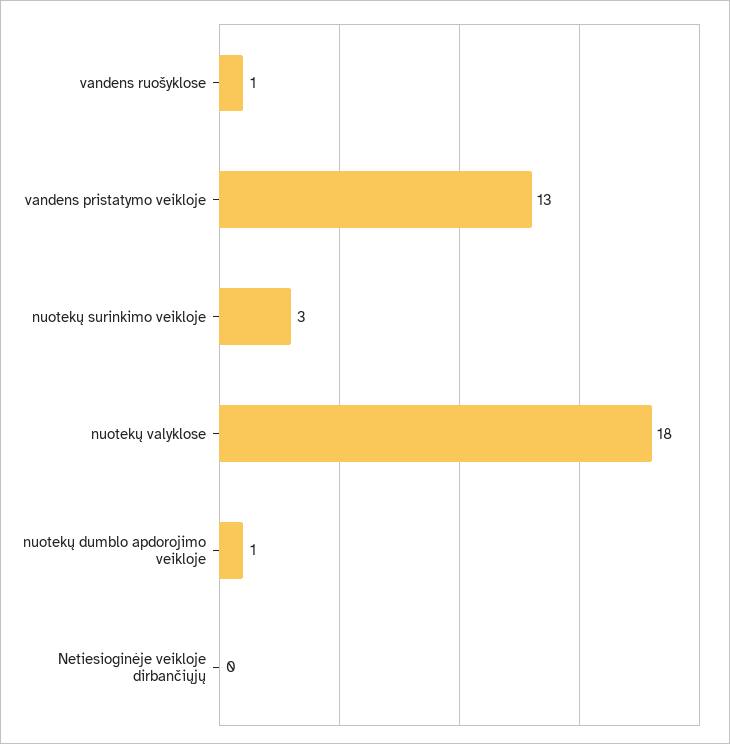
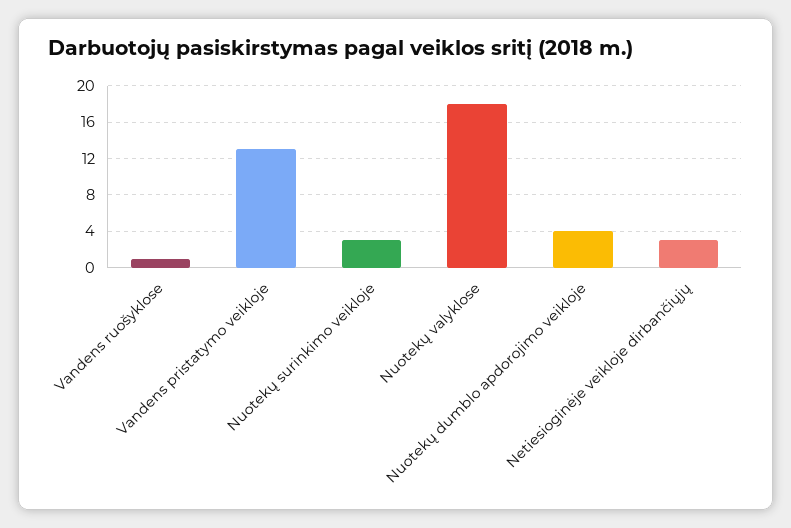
nuotekų dumblo apdorojimo veikloje: 1 -> 4
Netiesioginėje veikloje dirbančiųjų: 0 -> 3

